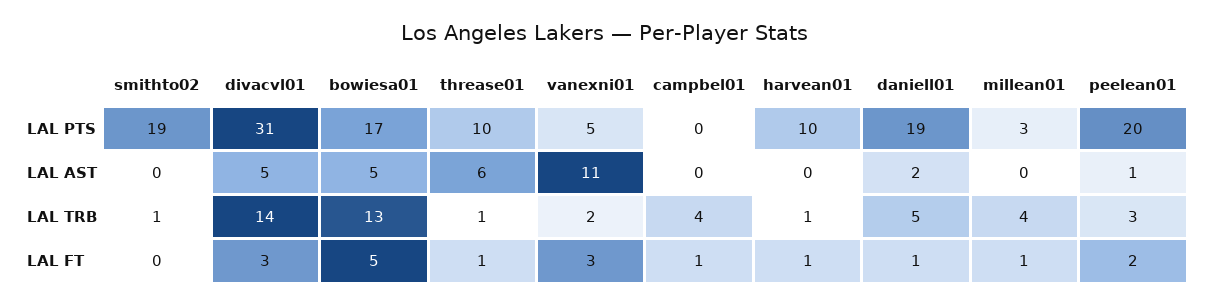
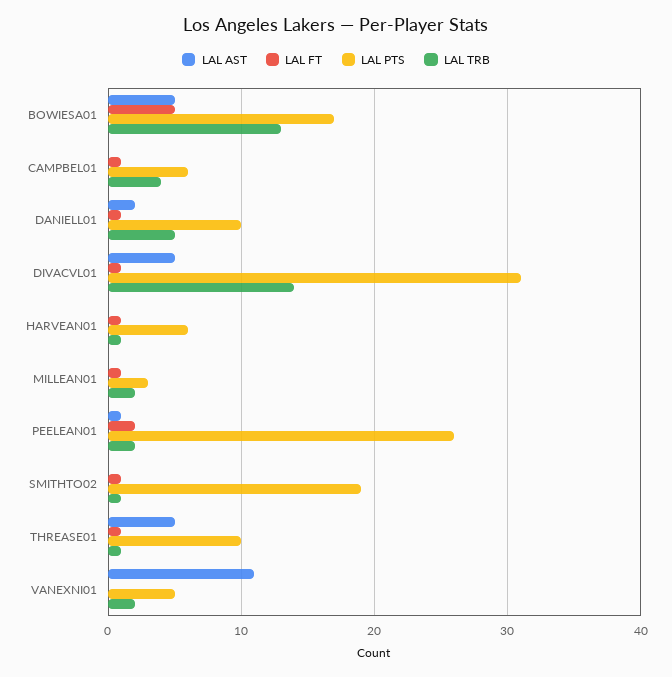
LAL PTS, campbel01: 0 -> 6
LAL PTS, harvean01: 10 -> 6
LAL PTS, daniell01: 19 -> 10
LAL PTS, peelean01: 20 -> 26
LAL AST, threase01: 6 -> 5
LAL TRB, millean01: 4 -> 2
LAL TRB, peelean01: 3 -> 2
LAL FT, smithto02: 0 -> 1
LAL FT, divacvl01: 3 -> 1
LAL FT, vanexni01: 3 -> 0

